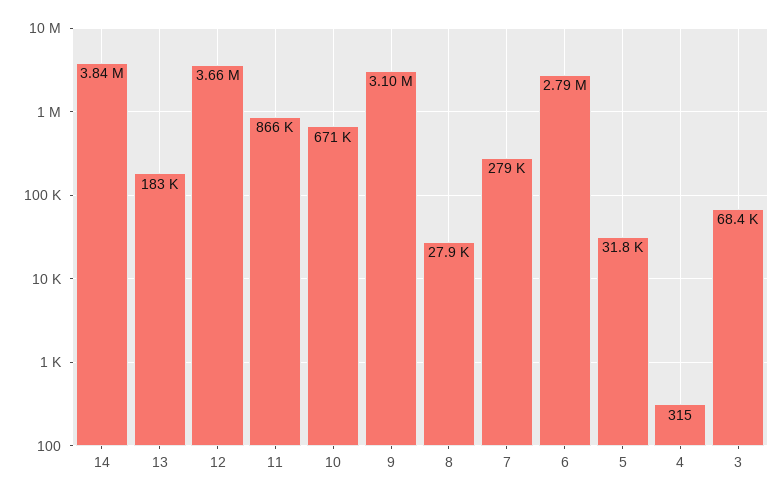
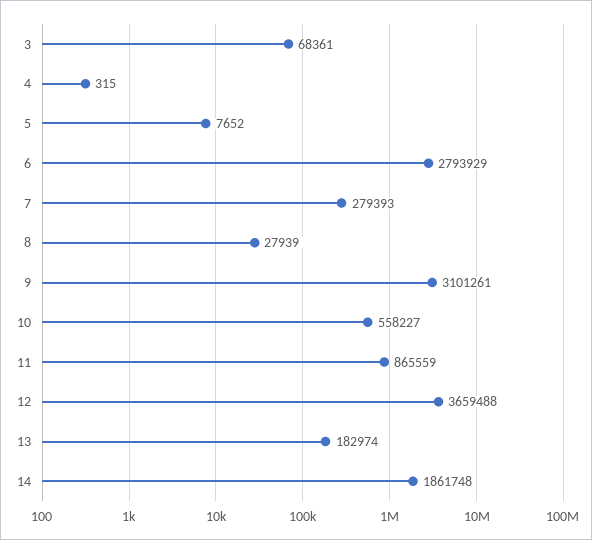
14: 3840000 -> 1861748
10: 671000 -> 558227
5: 31800 -> 7652

